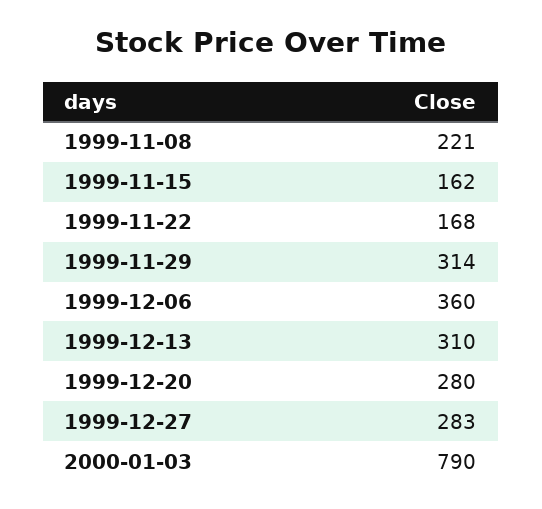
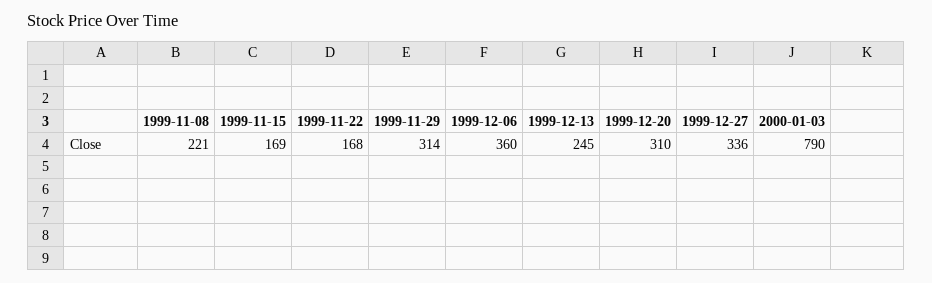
1999-11-15: 162 -> 169
1999-12-13: 310 -> 245
1999-12-20: 280 -> 310
1999-12-27: 283 -> 336

